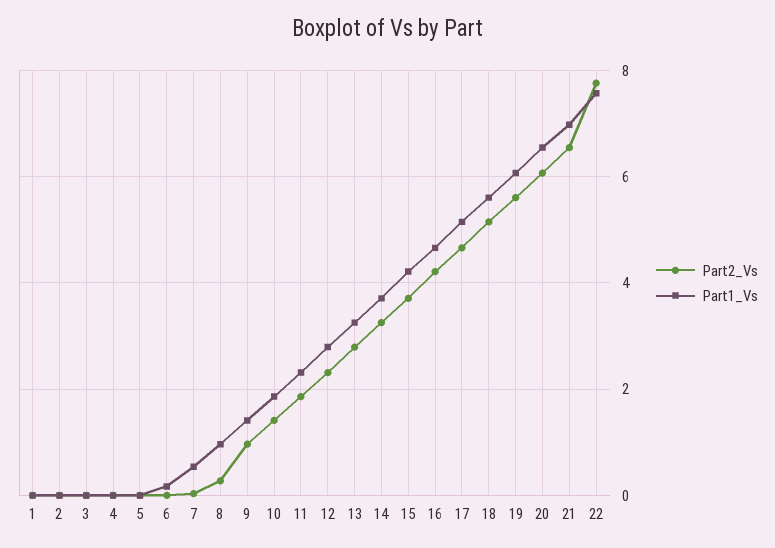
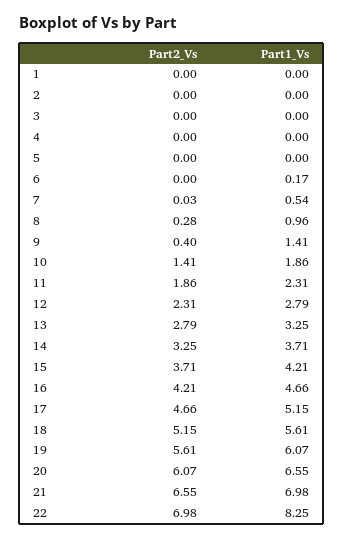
Part2_Vs, 9: 1 -> 0.4
Part2_Vs, 22: 7.8 -> 6.98
Part1_Vs, 22: 7.6 -> 8.25

